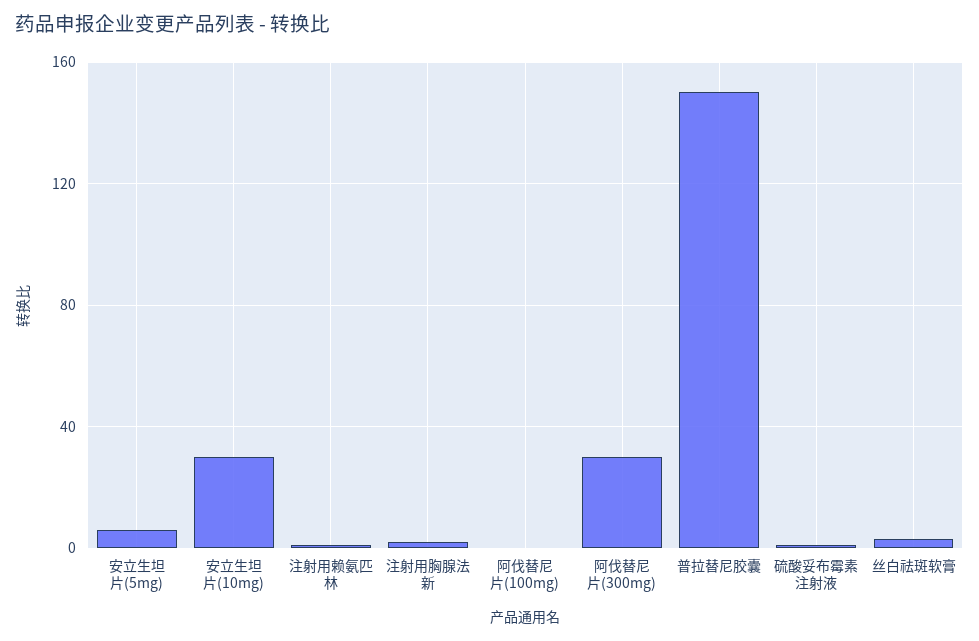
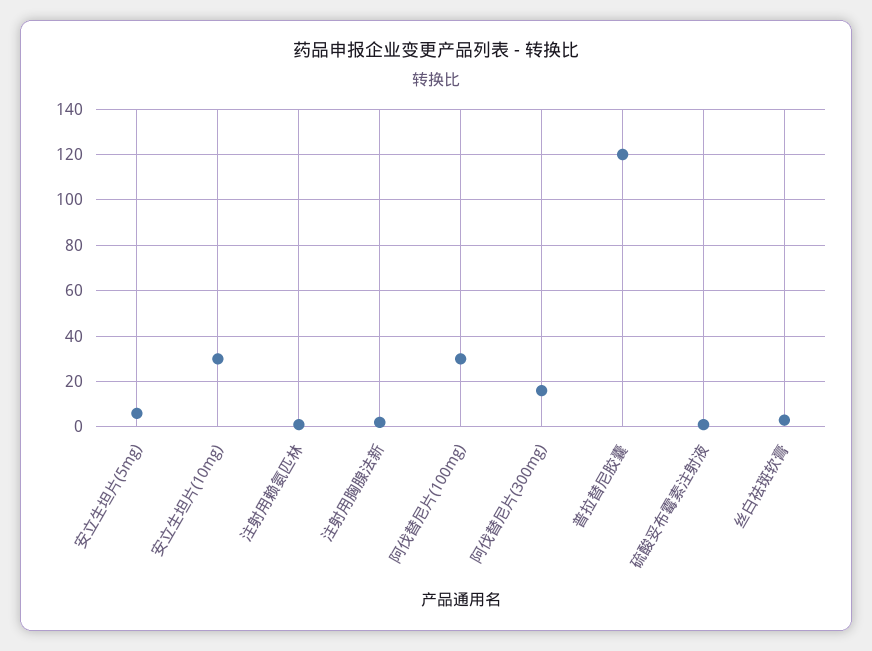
阿伐替尼片(100mg): 0 -> 30
阿伐替尼片(300mg): 30 -> 15
普拉替尼胶囊: 150 -> 120

